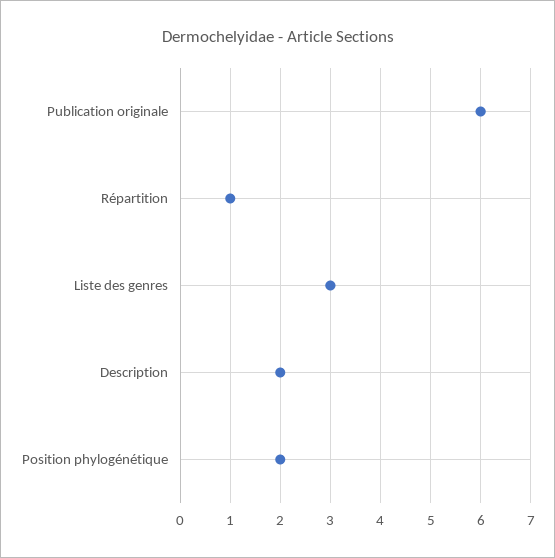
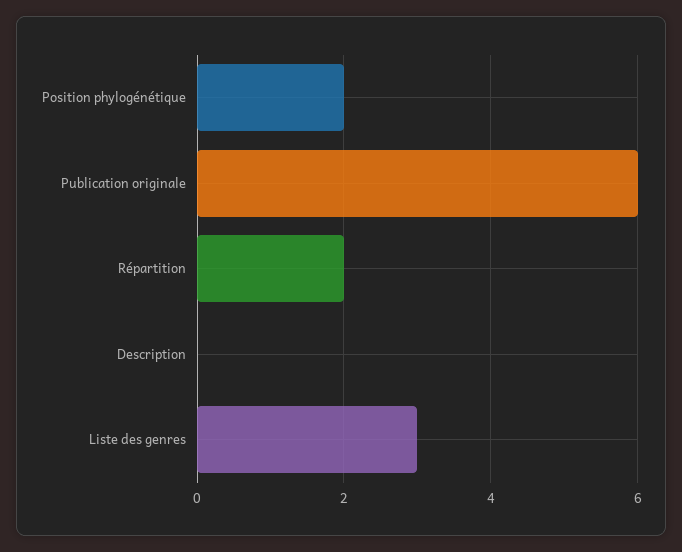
Répartition: 1 -> 2
Description: 2 -> 0

